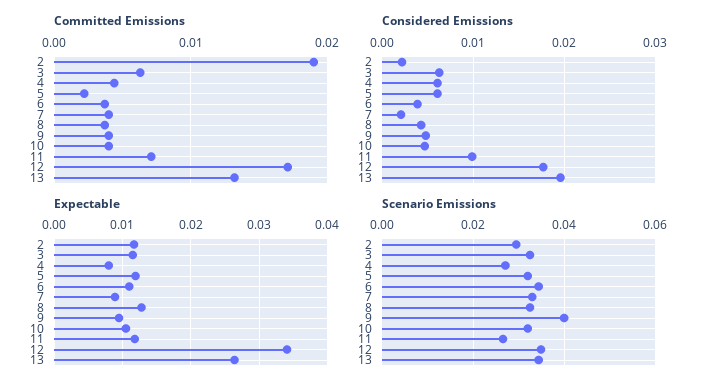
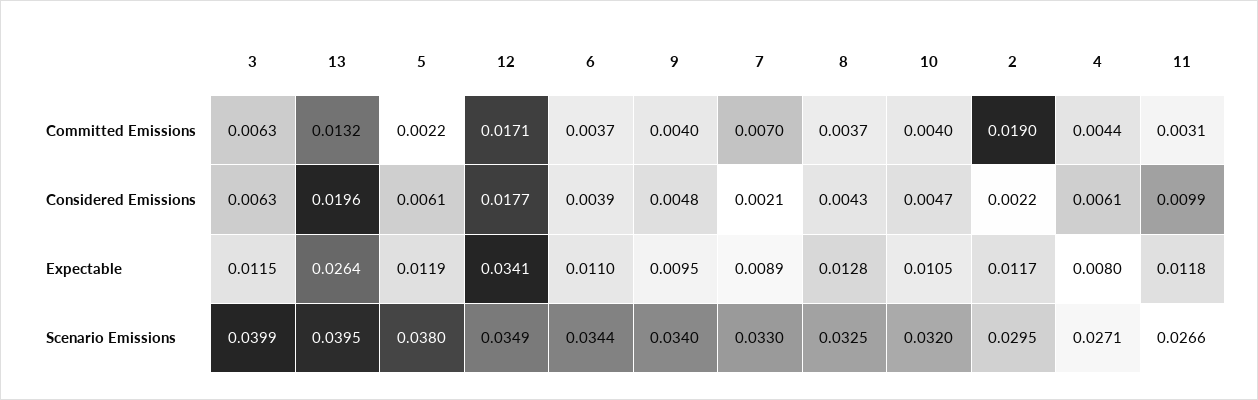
Committed Emissions, 7: 0.004 -> 0.007
Committed Emissions, 11: 0.007 -> 0.0031
Scenario Emissions, 3: 0.032 -> 0.0399
Scenario Emissions, 5: 0.032 -> 0.038
Scenario Emissions, 9: 0.04 -> 0.034
Scenario Emissions, 13: 0.034 -> 0.0395

